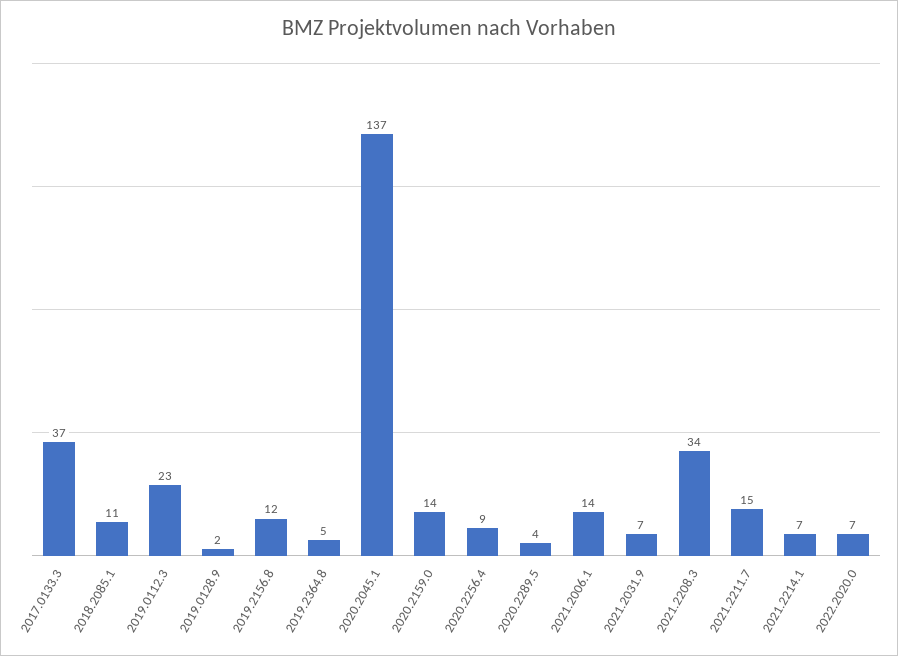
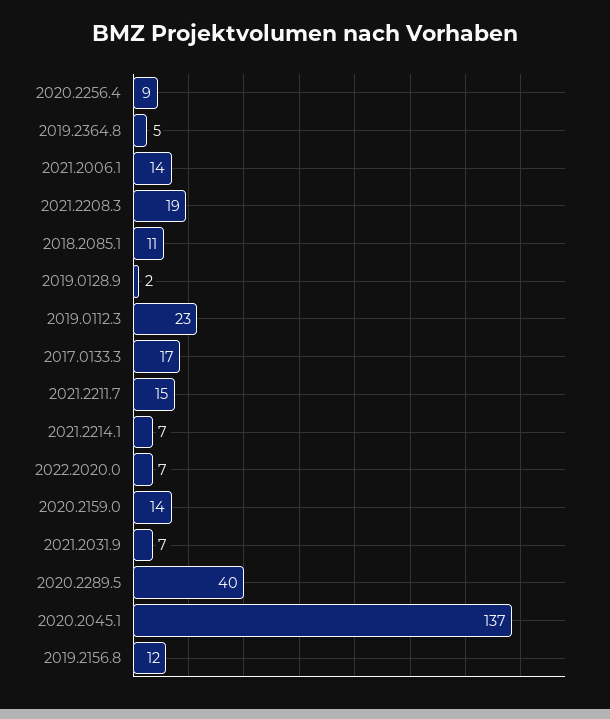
2017.0133.3: 37 -> 17
2020.2289.5: 4 -> 40
2021.2208.3: 34 -> 19

